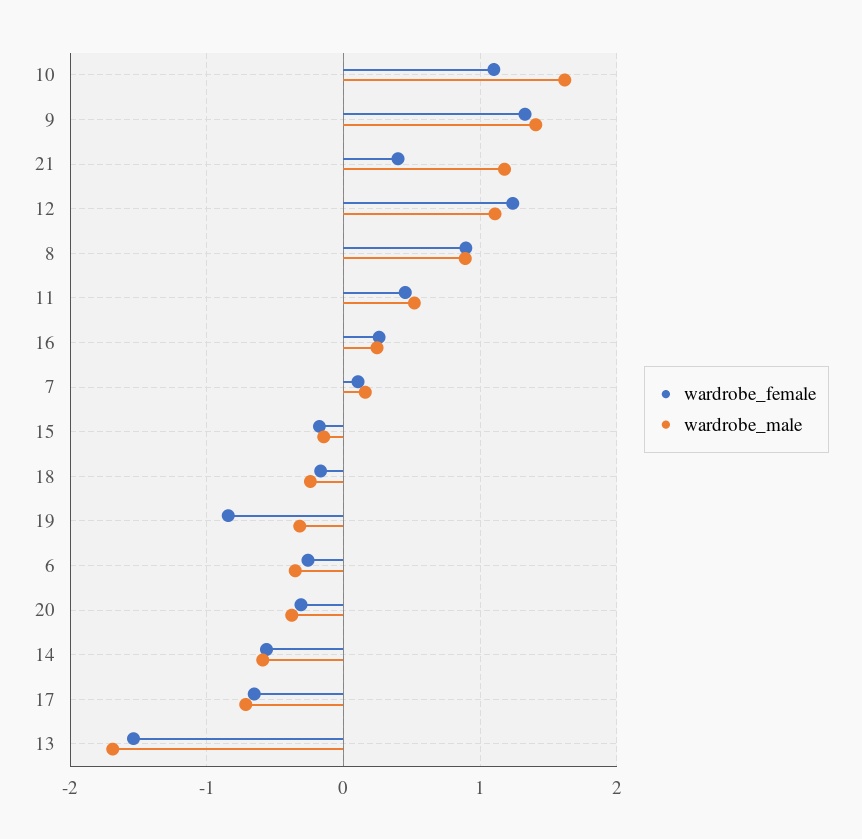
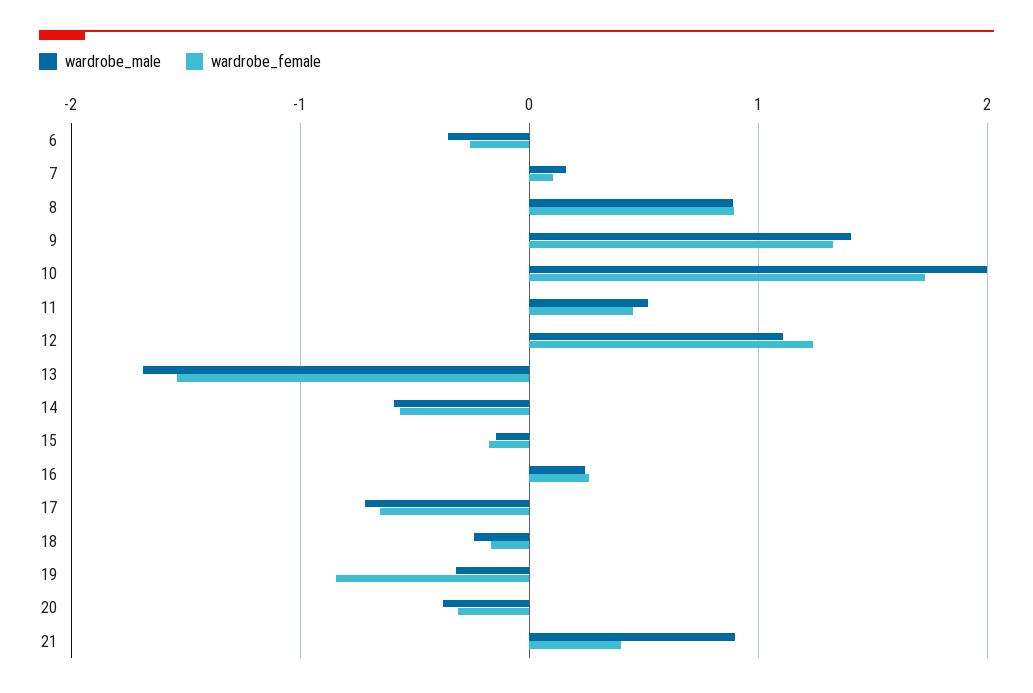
wardrobe_female, 10: 1.1 -> 1.7
wardrobe_male, 10: 1.6 -> 2
wardrobe_male, 21: 1.2 -> 0.9

